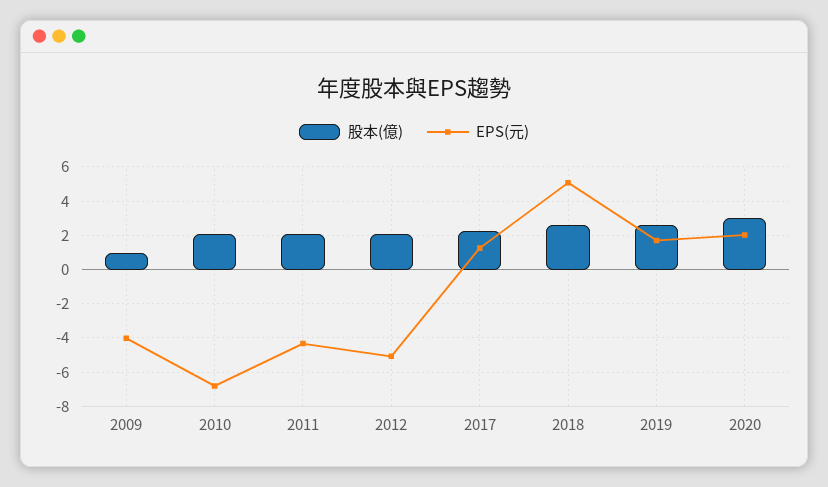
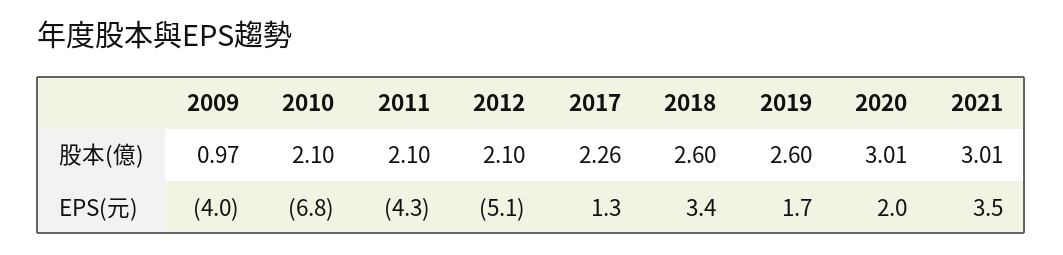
EPS(元), 2018: 5 -> 3.4
股本(億), 2021: none -> 3.01
EPS(元), 2021: none -> 3.5

